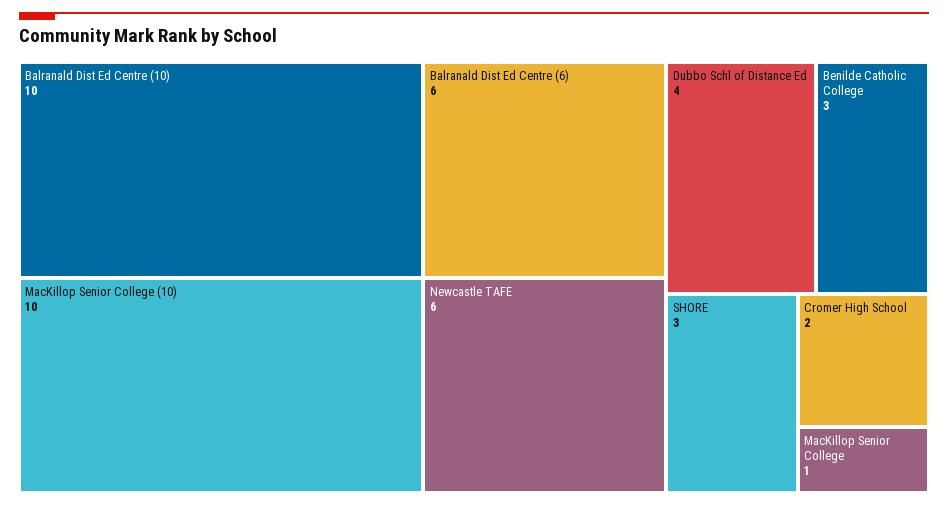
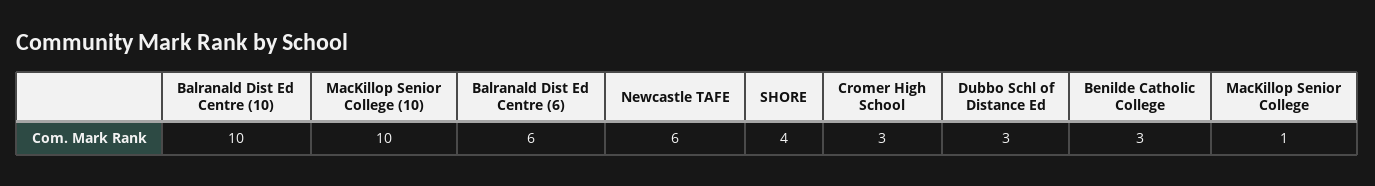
Dubbo Schl of Distance Ed: 4 -> 3
SHORE: 3 -> 4
Cromer High School: 2 -> 3

